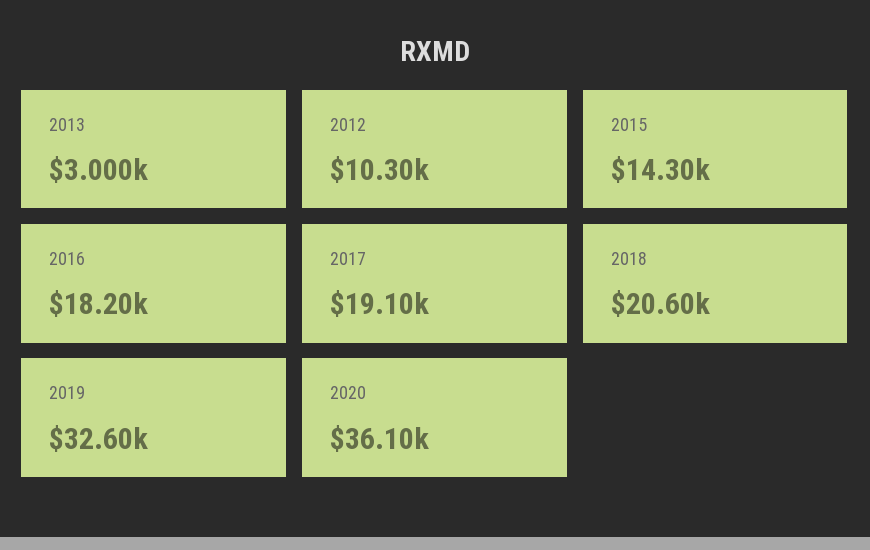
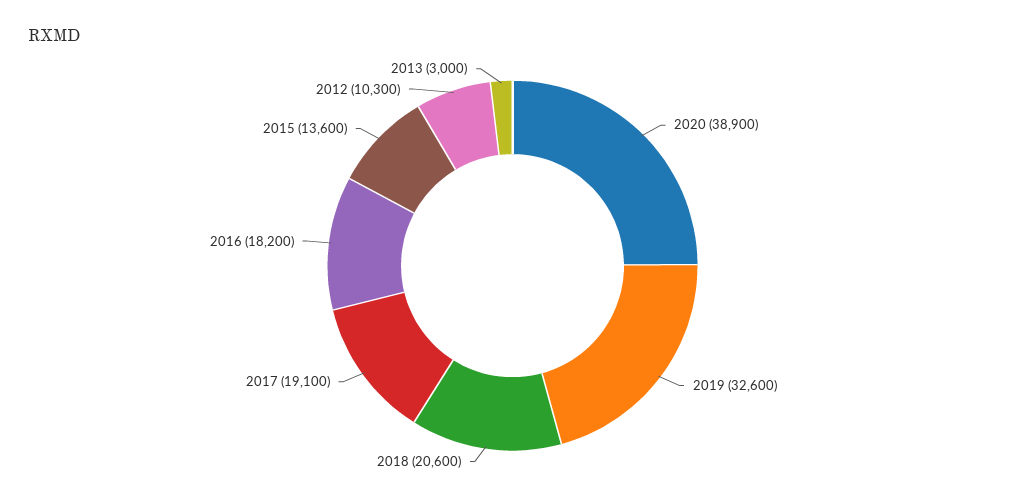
2015: 14300 -> 13600
2020: 36100 -> 38900

